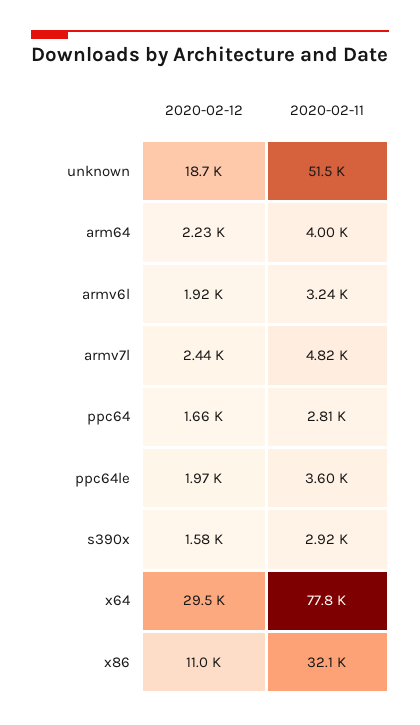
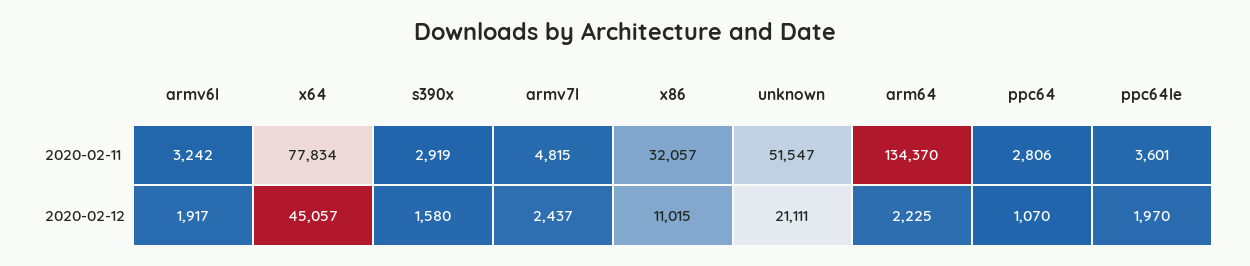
2020-02-12, unknown: 18700 -> 21111
2020-02-11, arm64: 4000 -> 134370
2020-02-12, ppc64: 1660 -> 1070
2020-02-12, x64: 29500 -> 45057

